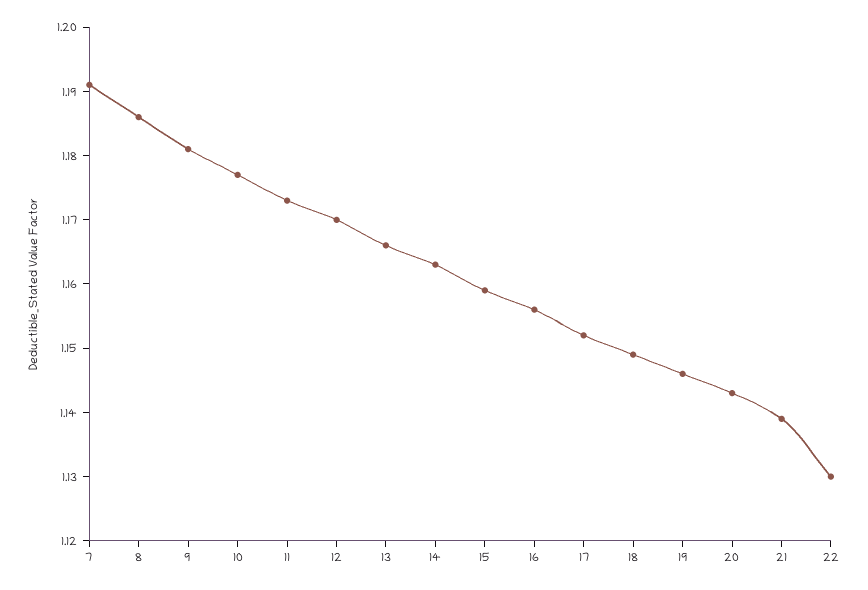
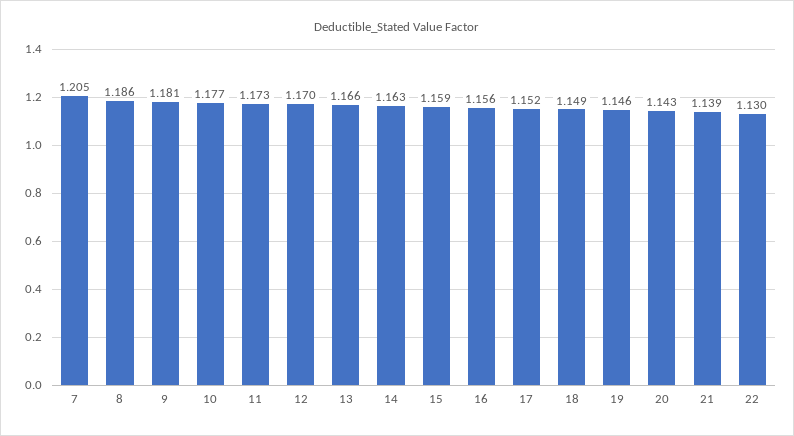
7: 1.19 -> 1.205

